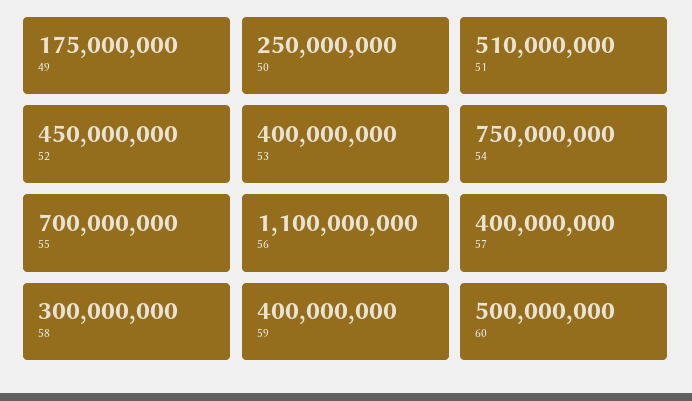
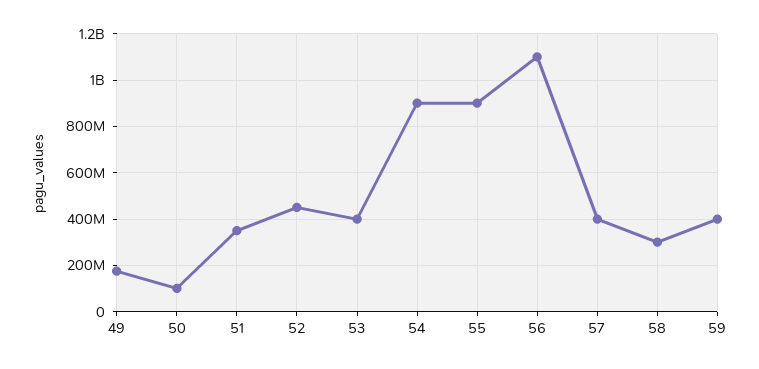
50: 250000000 -> 100000000
51: 510000000 -> 350000000
54: 750000000 -> 900000000
55: 700000000 -> 900000000
60: 500000000 -> none

